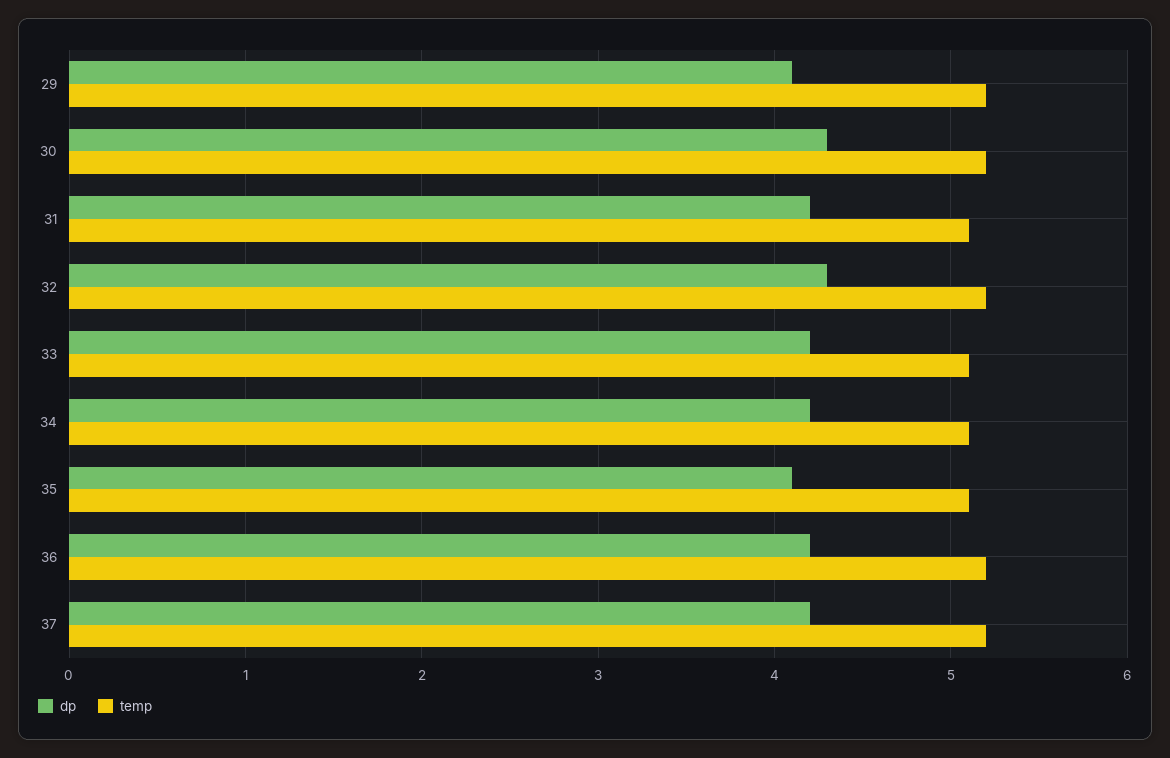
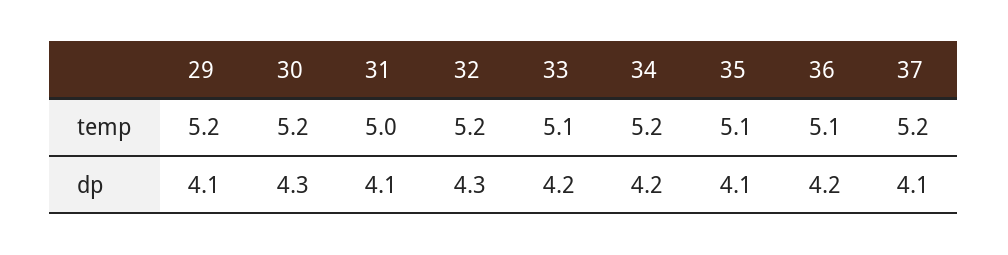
dp, 31: 4.2 -> 4.1
temp, 31: 5.1 -> 5
temp, 34: 5.1 -> 5.2
temp, 36: 5.2 -> 5.1
dp, 37: 4.2 -> 4.1

